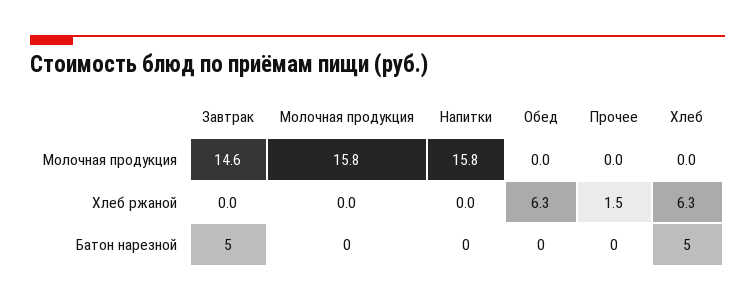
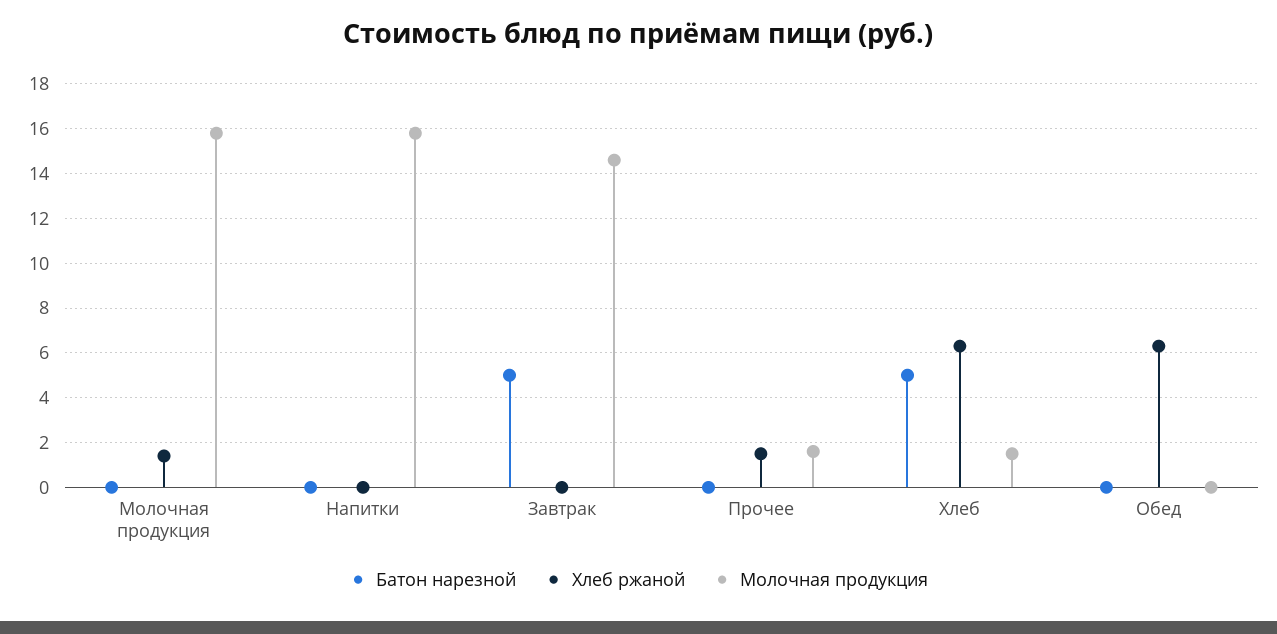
Молочная продукция, Прочее: 0 -> 1.5
Молочная продукция, Хлеб: 0 -> 1.5
Хлеб ржаной, Молочная продукция: 0 -> 1.5

